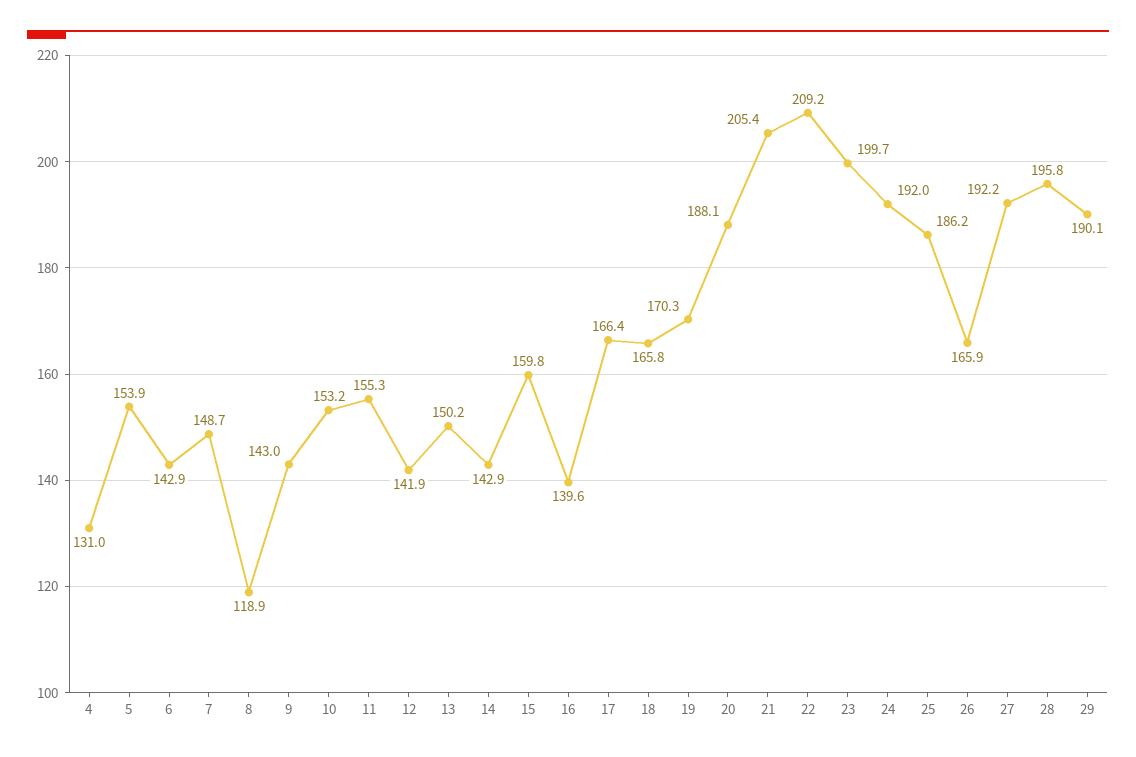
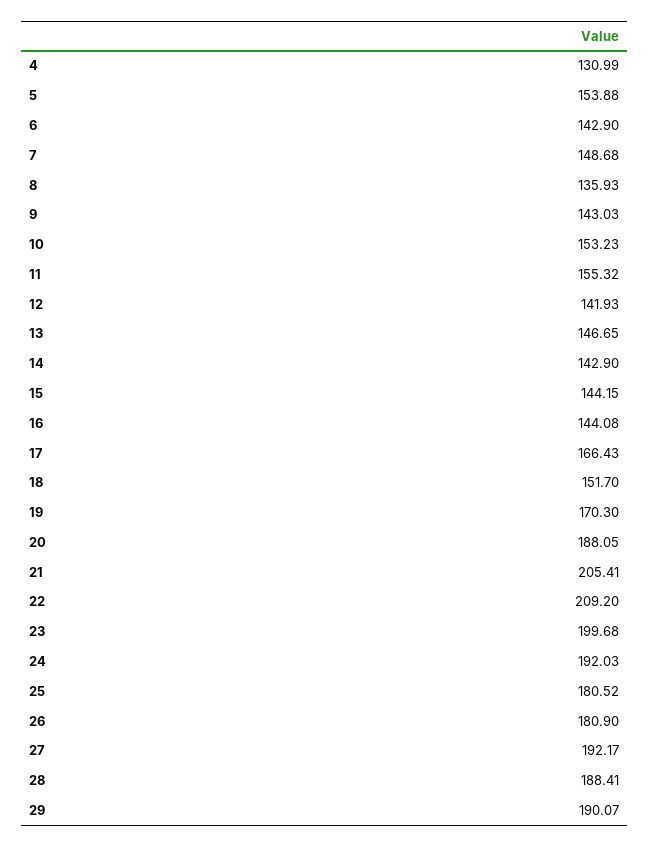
8: 118.9 -> 135.93
13: 150.2 -> 146.65
15: 159.8 -> 144.15
16: 139.6 -> 144.08
18: 165.8 -> 151.7
25: 186.2 -> 180.52
26: 165.9 -> 180.9
28: 195.8 -> 188.41

